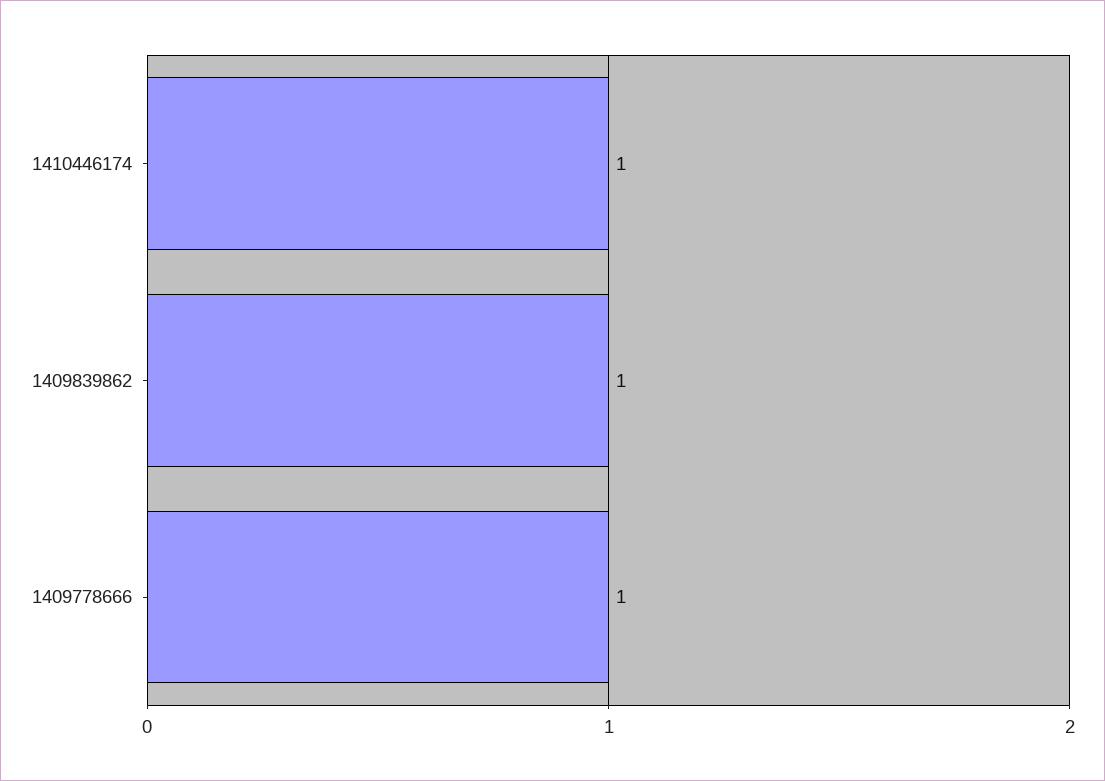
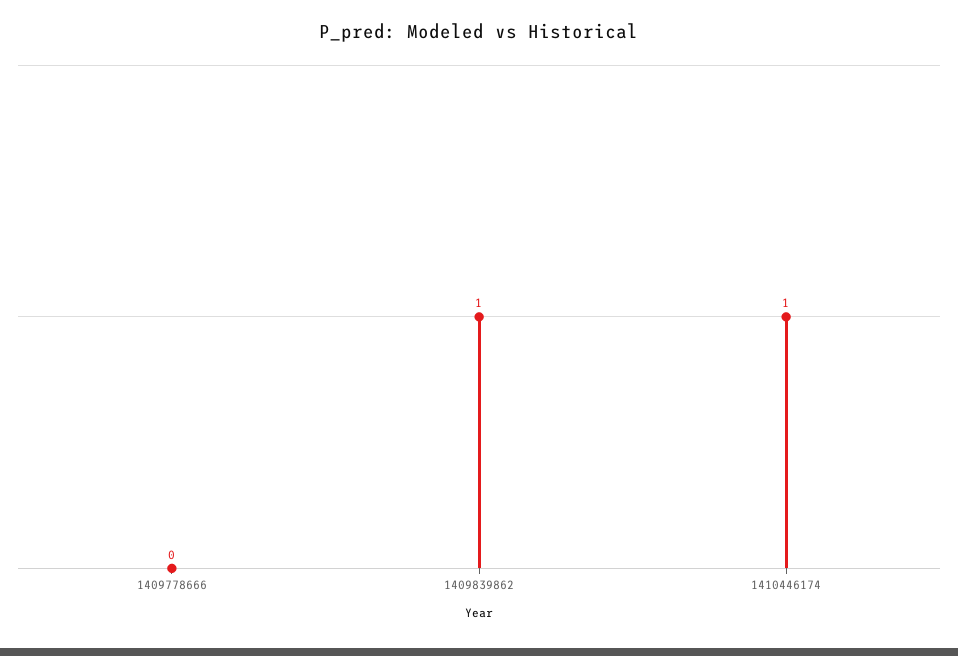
1409778666: 1 -> 0

